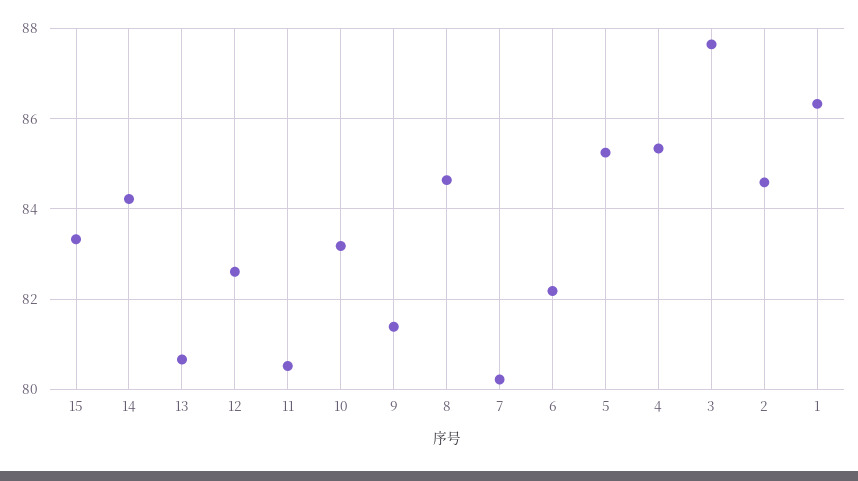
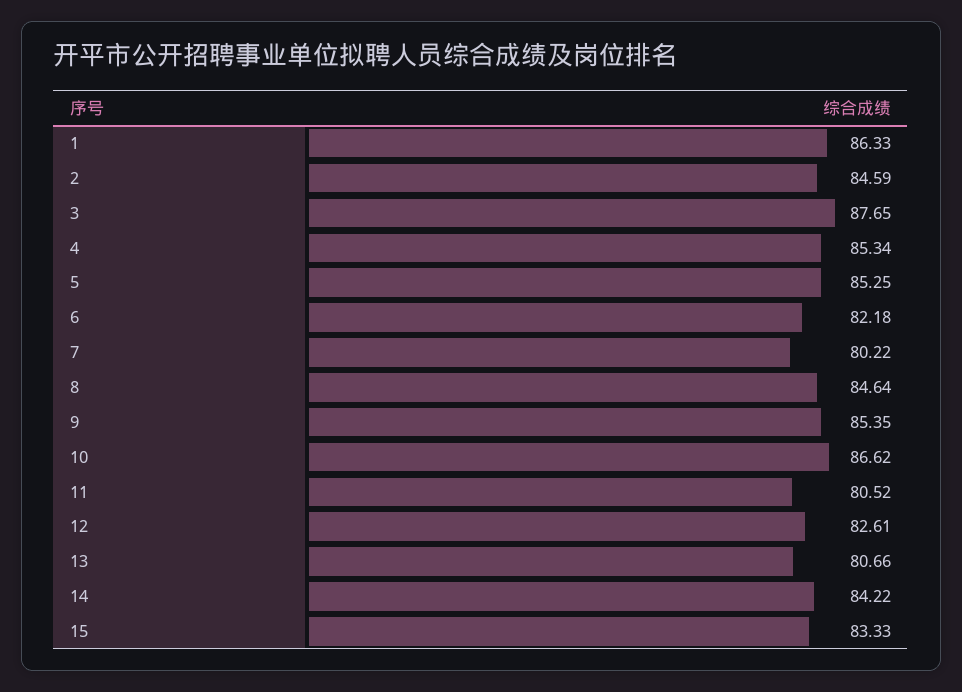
10: 83.2 -> 86.62
9: 81.4 -> 85.35

